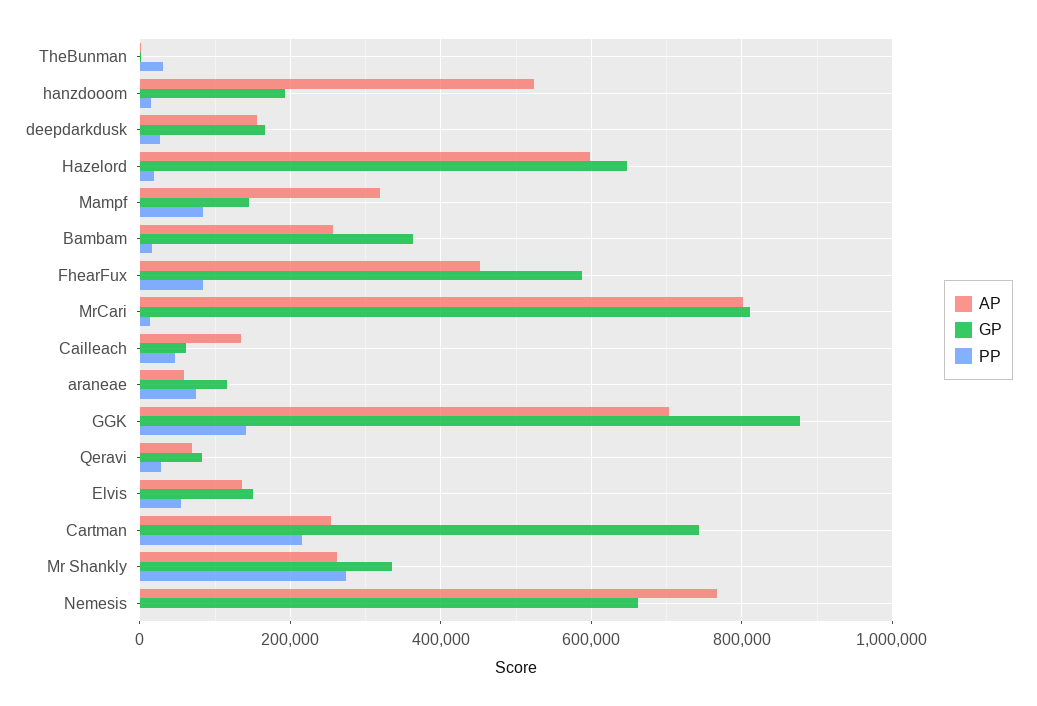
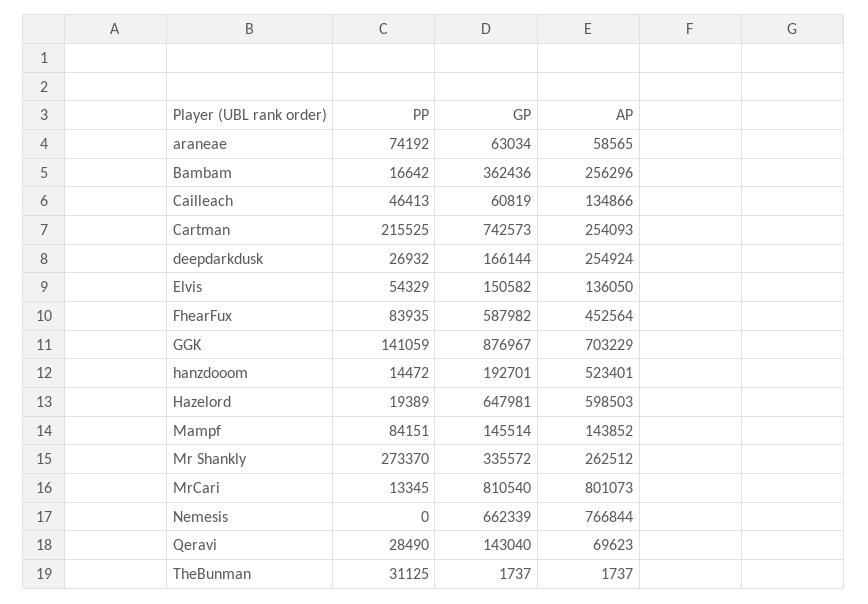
AP, deepdarkdusk: 160000 -> 254924
AP, Mampf: 320000 -> 143852
GP, araneae: 120000 -> 63034
GP, Qeravi: 80000 -> 143040

